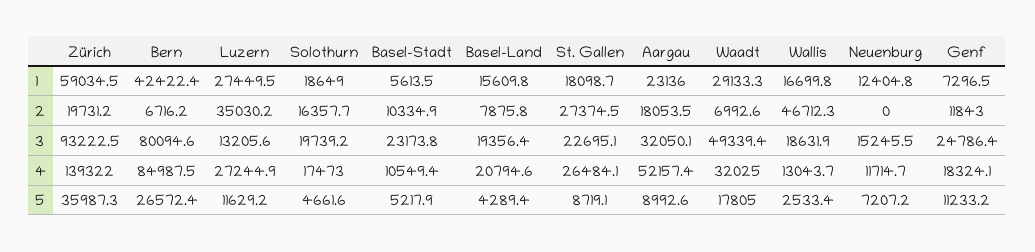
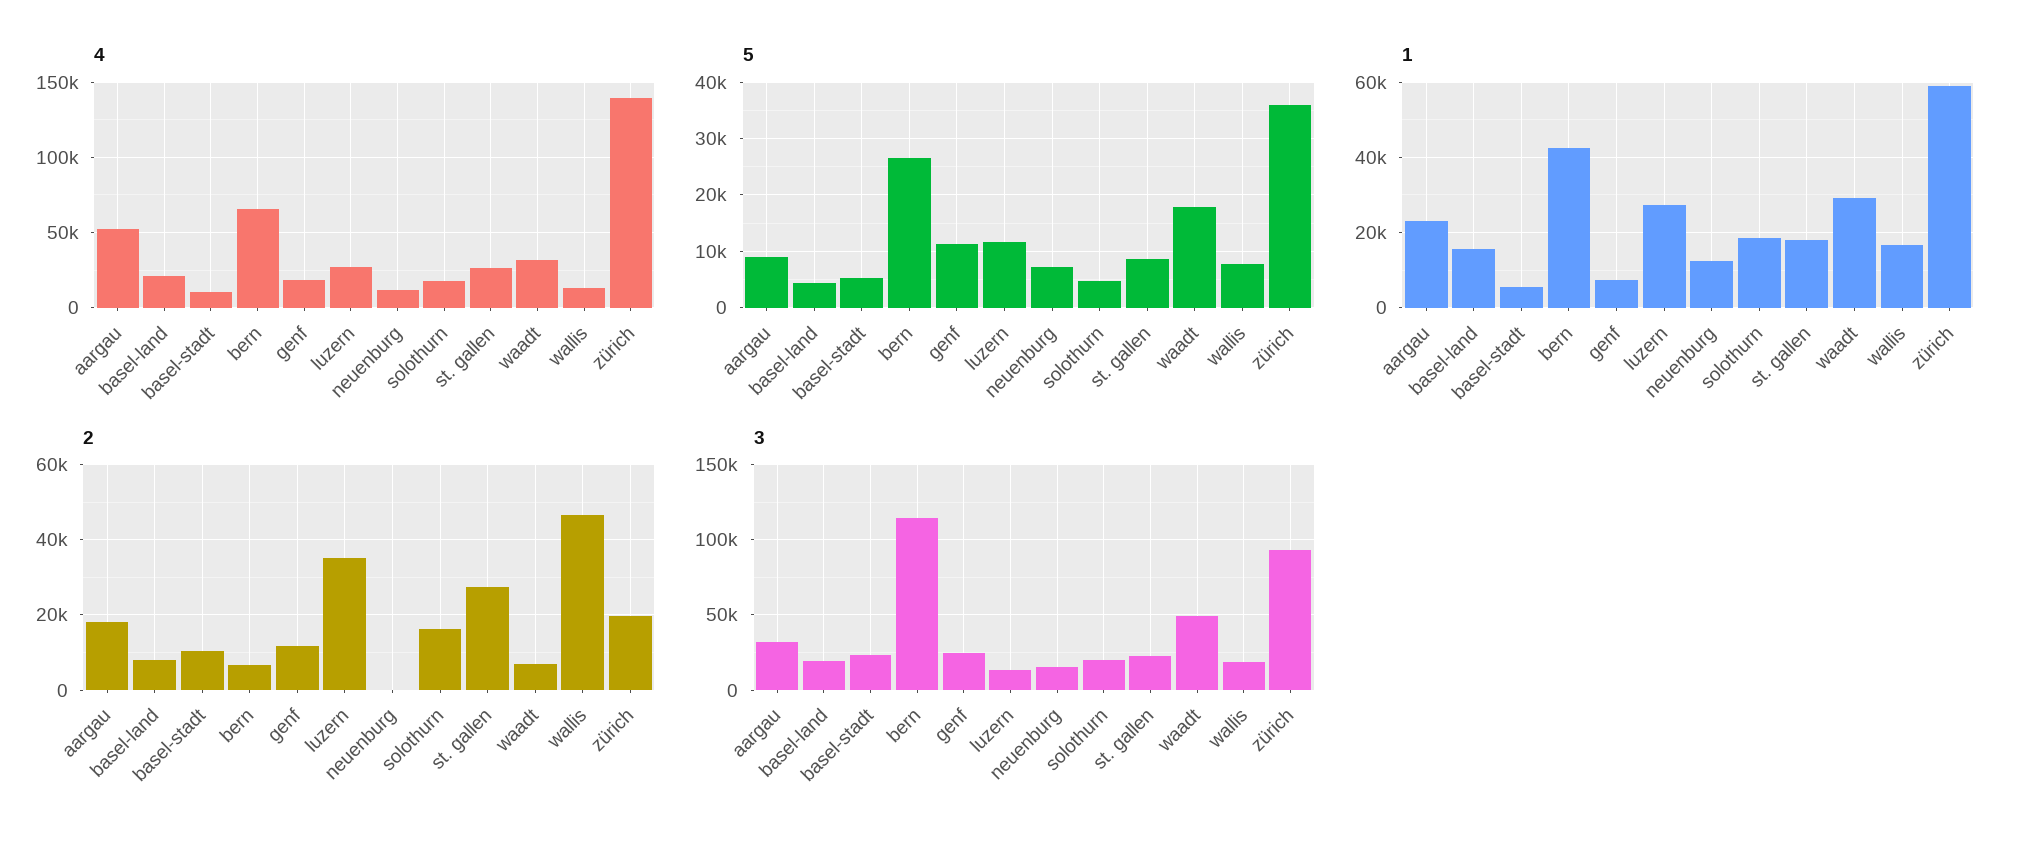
3, Bern: 80094.6 -> 115000
4, Bern: 84987.5 -> 65000
5, Wallis: 2533.4 -> 8000

